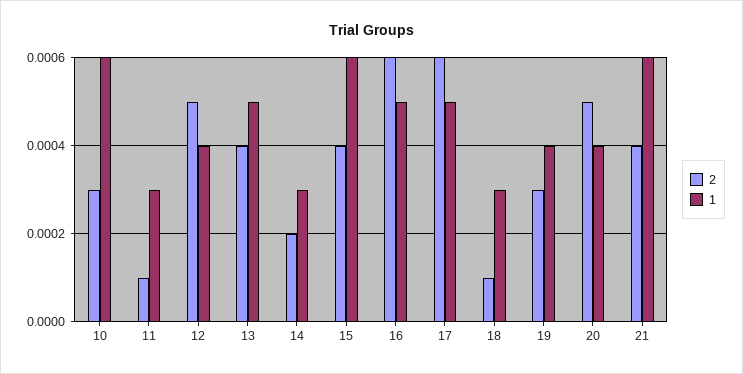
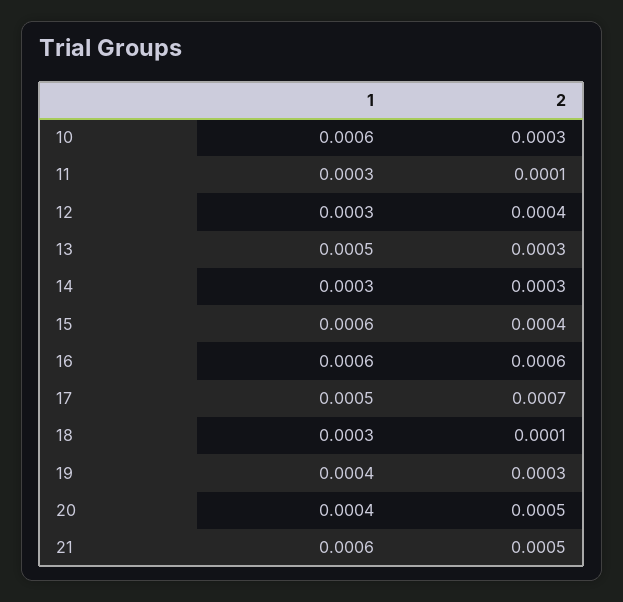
2, 12: 0.0005 -> 0.0004
1, 12: 0.0004 -> 0.0003
2, 13: 0.0004 -> 0.0003
2, 14: 0.0002 -> 0.0003
1, 16: 0.0005 -> 0.0006
2, 17: 0.0006 -> 0.0007
2, 21: 0.0004 -> 0.0005

